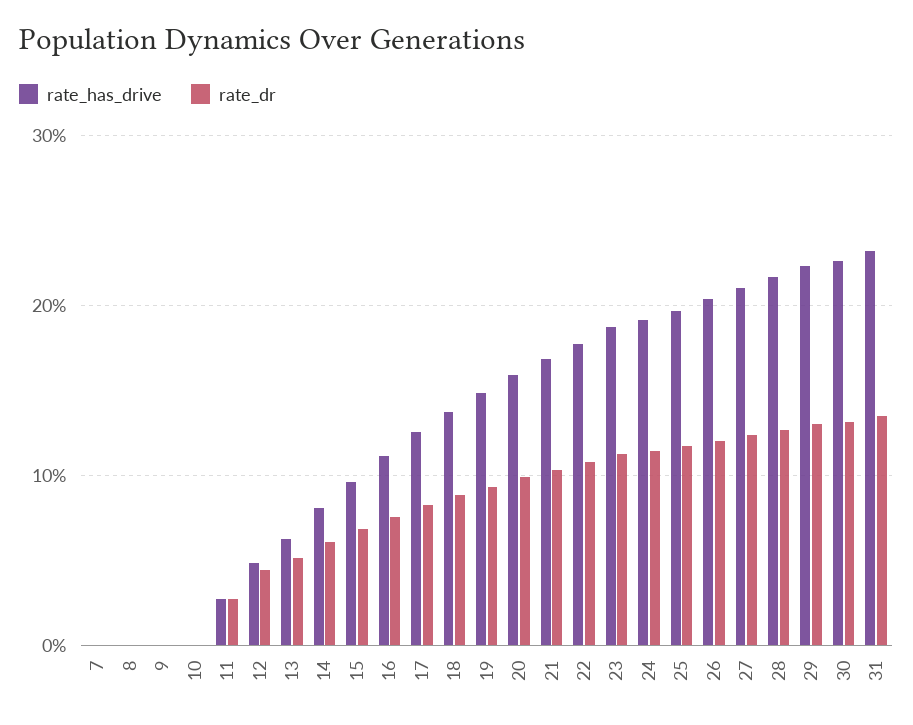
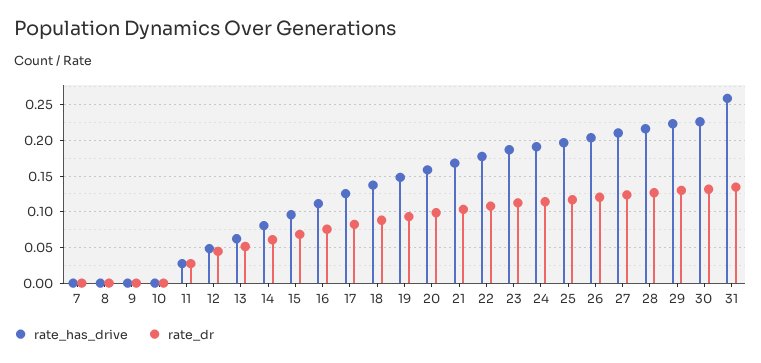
rate_has_drive, 31: 0.23 -> 0.26

